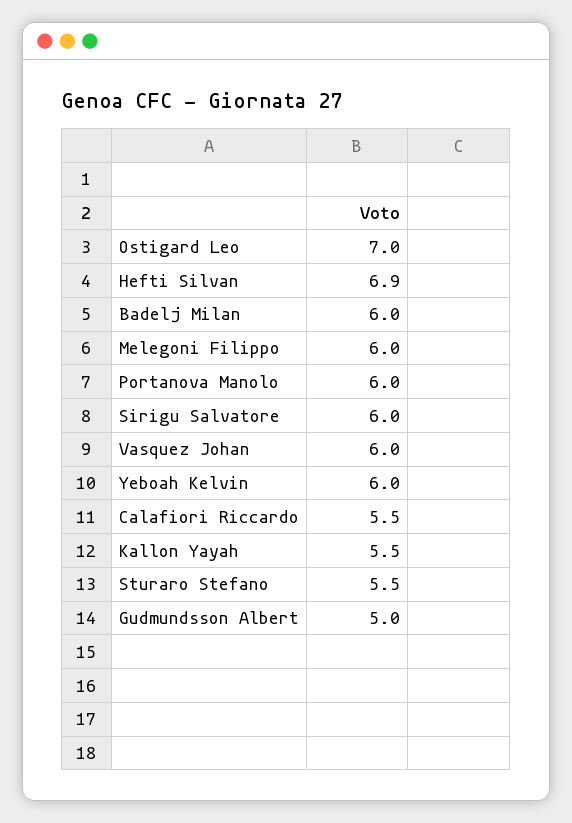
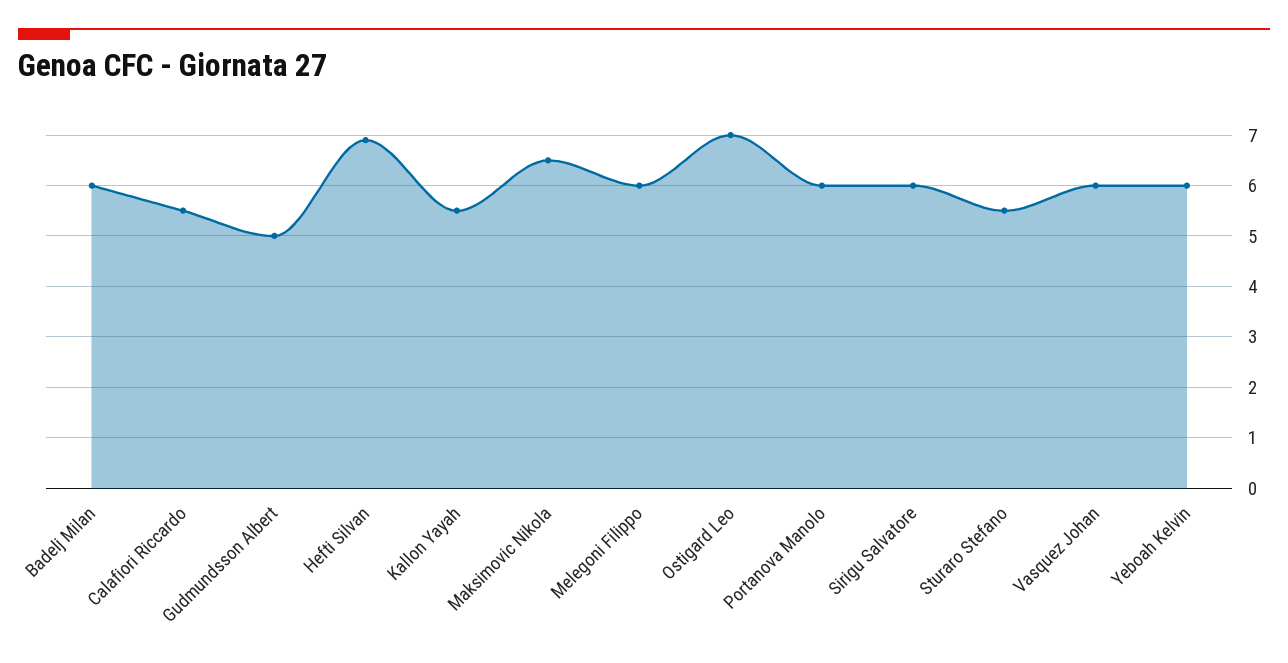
Maksimovic Nikola: none -> 6.5

